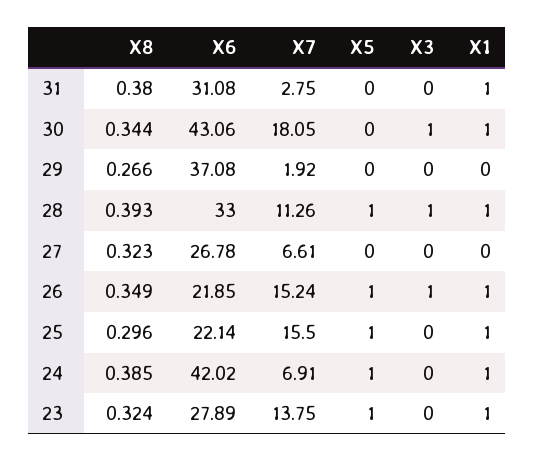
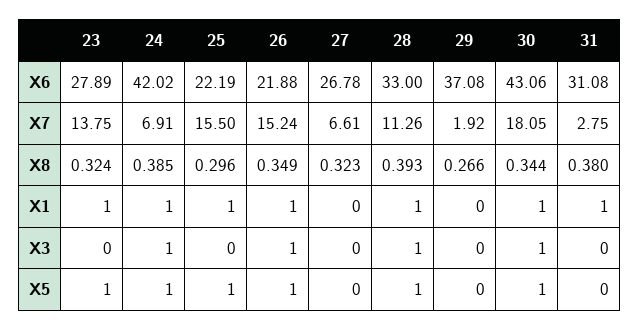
X5, 30: 0 -> 1
X6, 26: 21.85 -> 21.88
X6, 25: 22.14 -> 22.19
X3, 24: 0 -> 1

